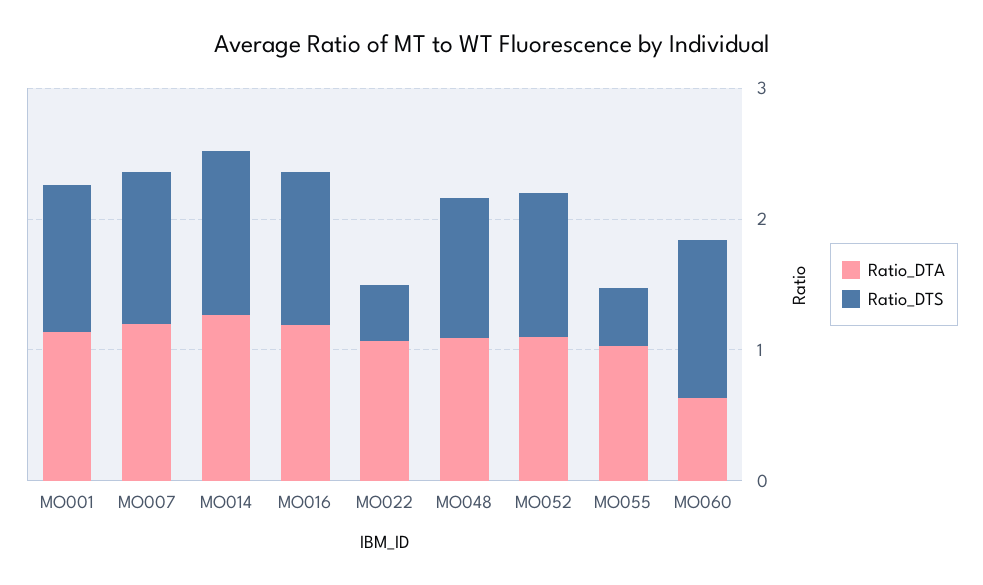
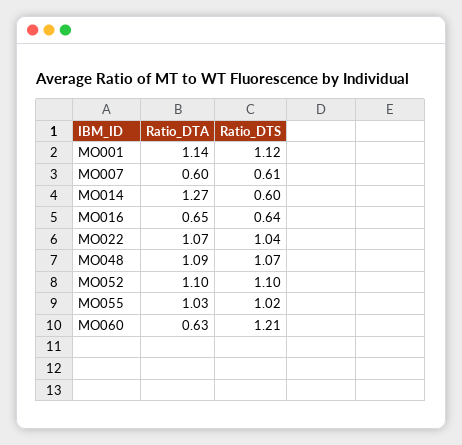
Ratio_DTA, MO007: 1.2 -> 0.6
Ratio_DTS, MO007: 1.2 -> 0.61
Ratio_DTS, MO014: 1.2 -> 0.6
Ratio_DTA, MO016: 1.2 -> 0.65
Ratio_DTS, MO016: 1.2 -> 0.64
Ratio_DTS, MO022: 0.4 -> 1.04
Ratio_DTS, MO055: 0.4 -> 1.02

